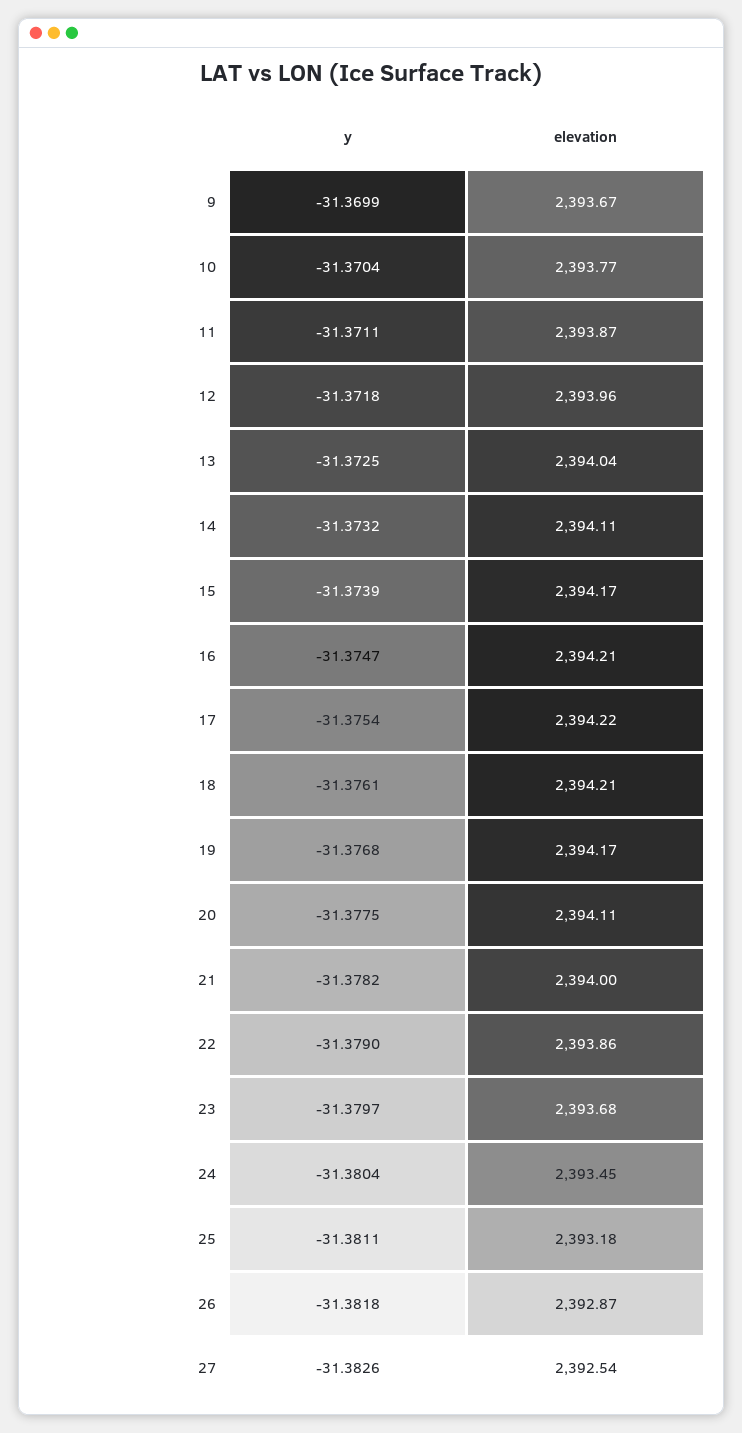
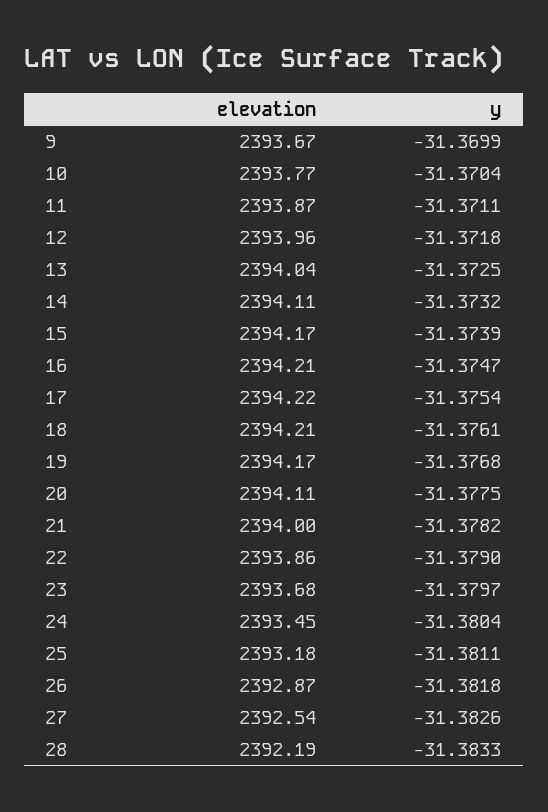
elevation, 28: none -> 2392.19
y, 28: none -> -31.3833

